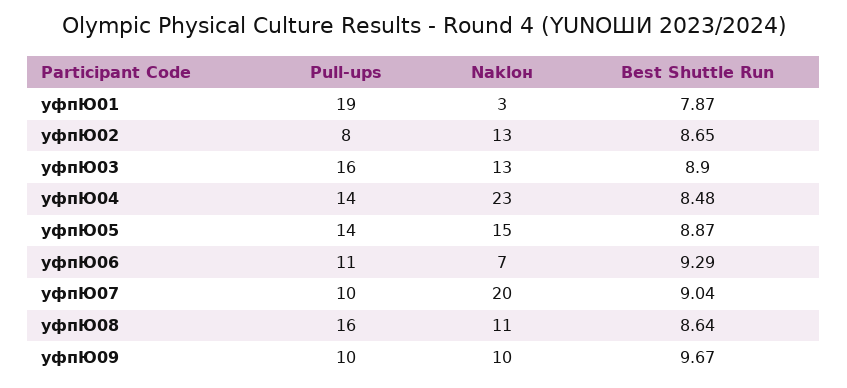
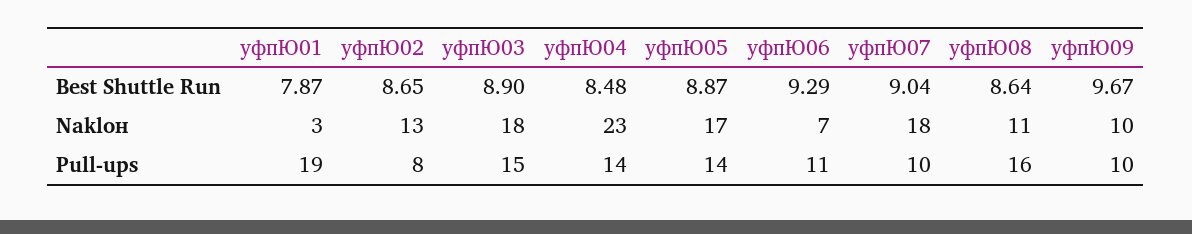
Pull-ups, уфпЮ03: 16 -> 15
Naklон, уфпЮ03: 13 -> 18
Naklон, уфпЮ05: 15 -> 17
Naklон, уфпЮ07: 20 -> 18

